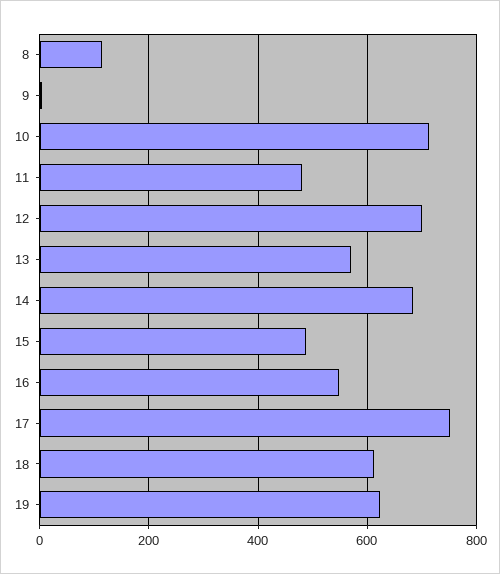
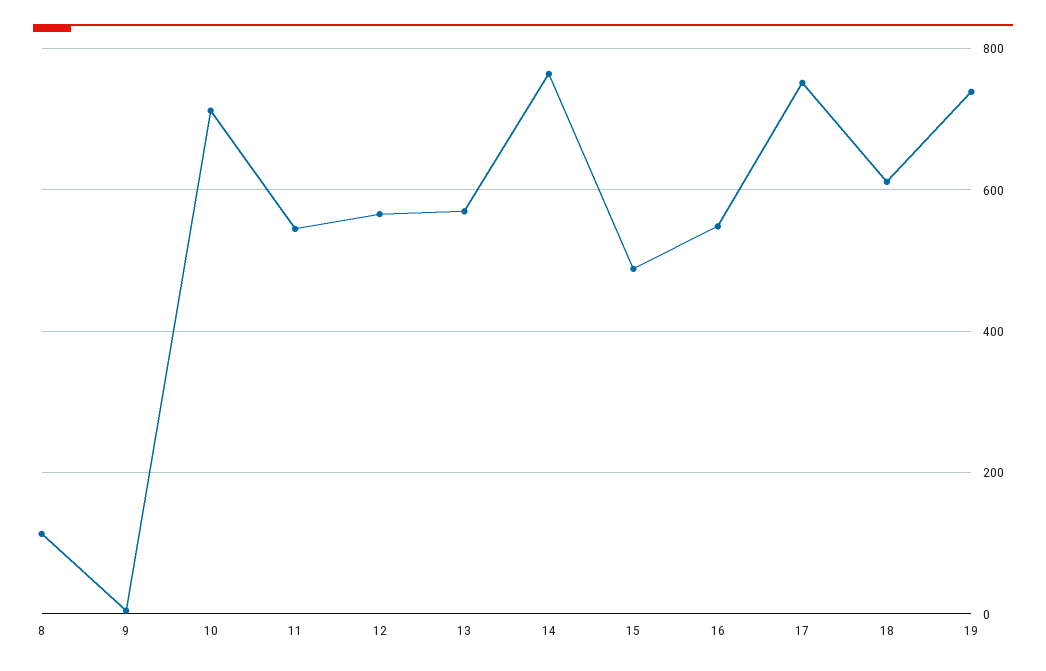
11: 480 -> 540
12: 700 -> 560
14: 680 -> 760
19: 620 -> 740

